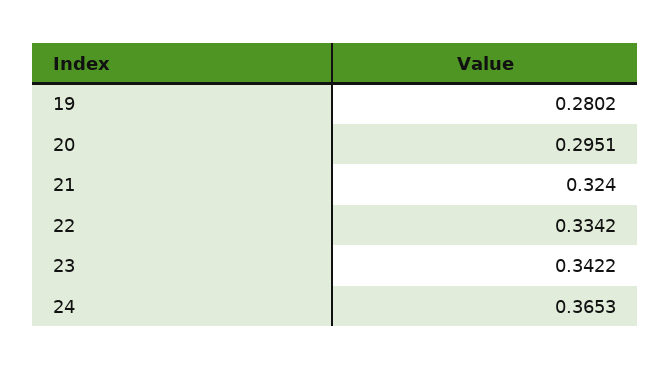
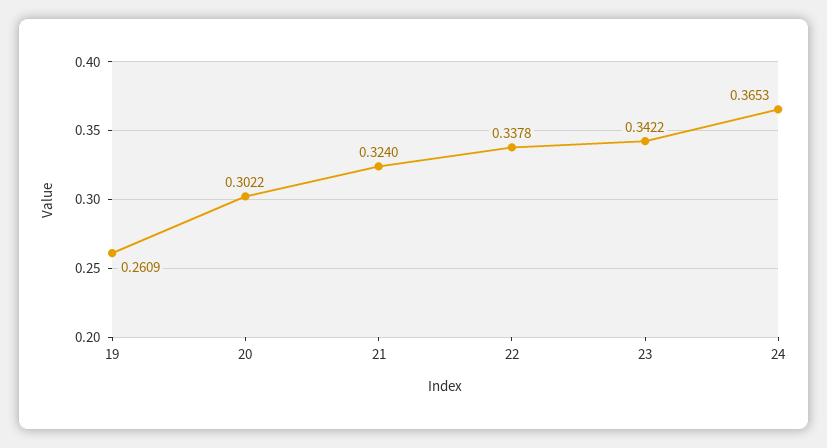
19: 0.2802 -> 0.2609
20: 0.2951 -> 0.3022
22: 0.3342 -> 0.3378

